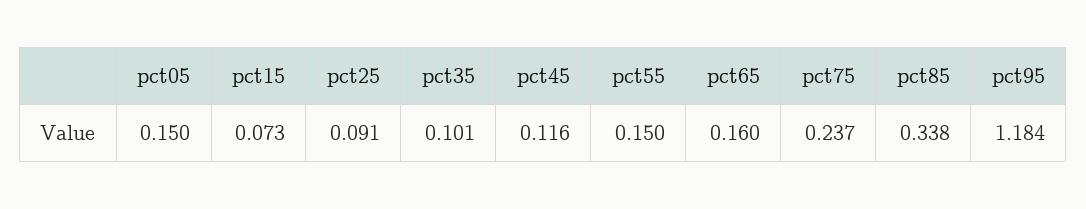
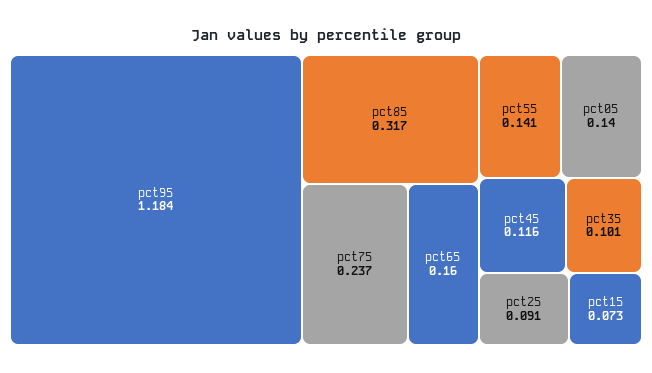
pct05: 0.15 -> 0.14
pct55: 0.15 -> 0.141
pct85: 0.338 -> 0.317

